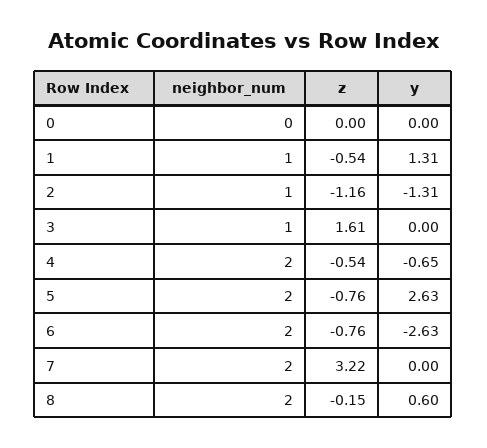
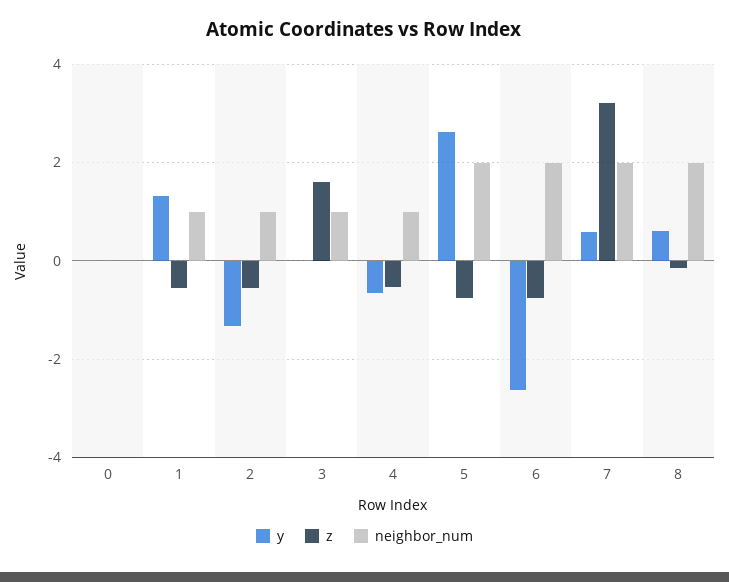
z, 2: -1.16 -> -0.6
neighbor_num, 4: 2 -> 1
y, 7: 0 -> 0.6

